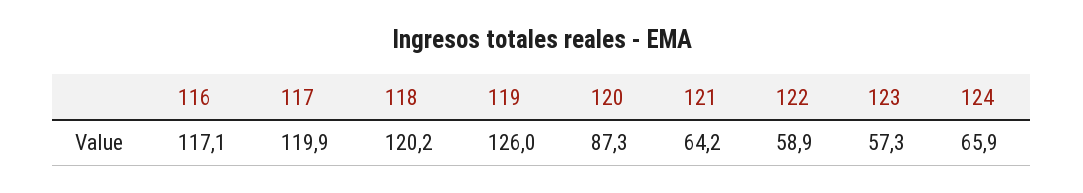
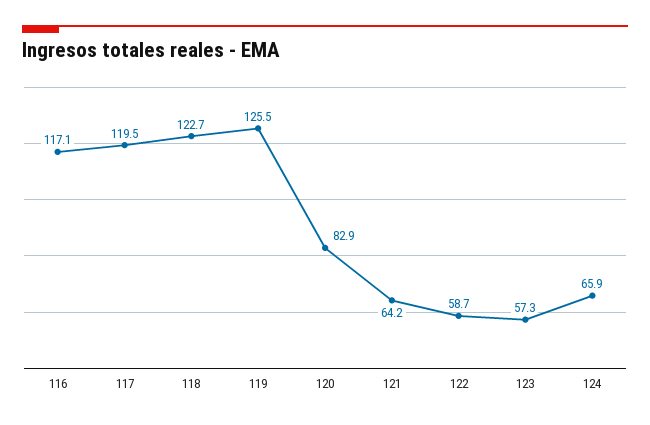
117: 119.9 -> 119.5
118: 120.2 -> 122.7
119: 126 -> 125.5
120: 87.3 -> 82.9
122: 58.9 -> 58.7

